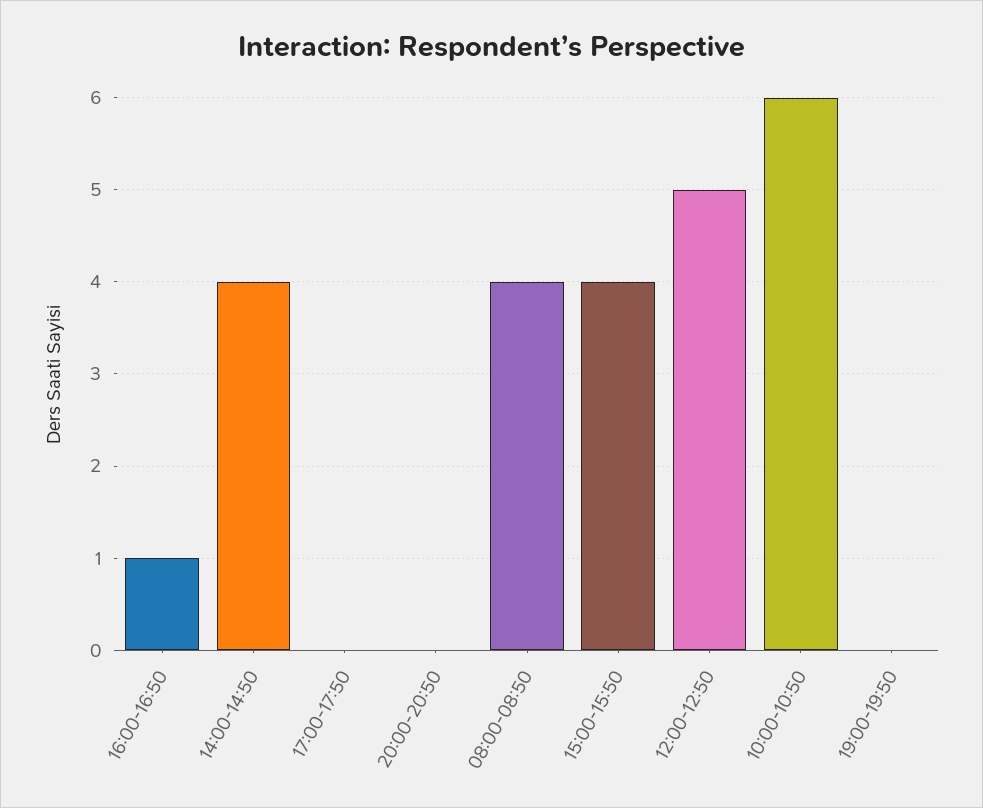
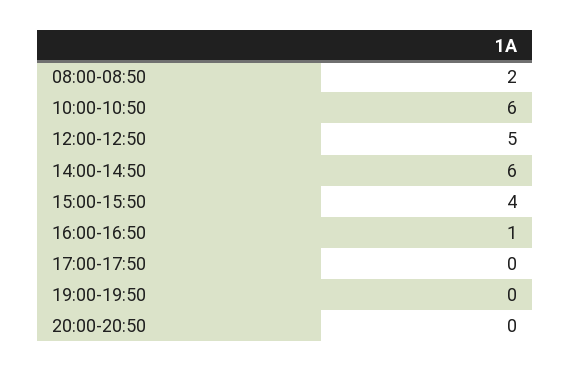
14:00-14:50: 4 -> 6
08:00-08:50: 4 -> 2

